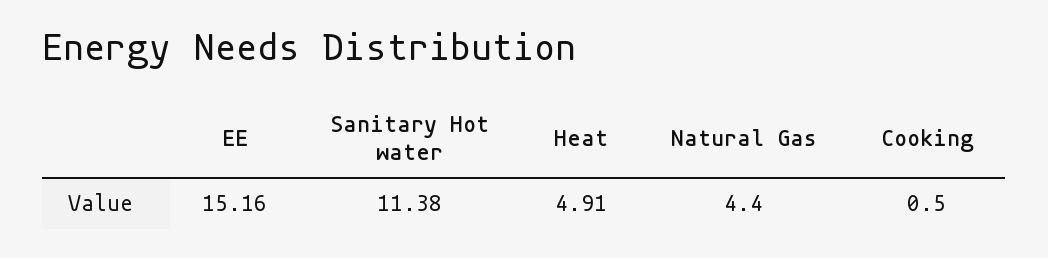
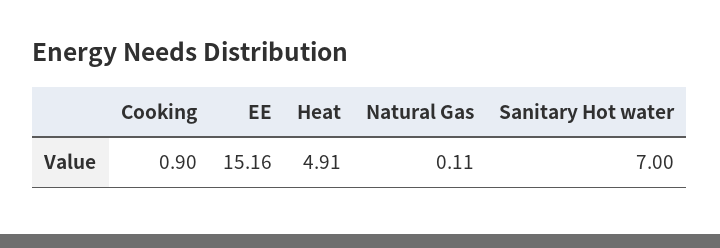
Sanitary Hot water: 11.38 -> 7
Natural Gas: 4.4 -> 0.11
Cooking: 0.5 -> 0.9

